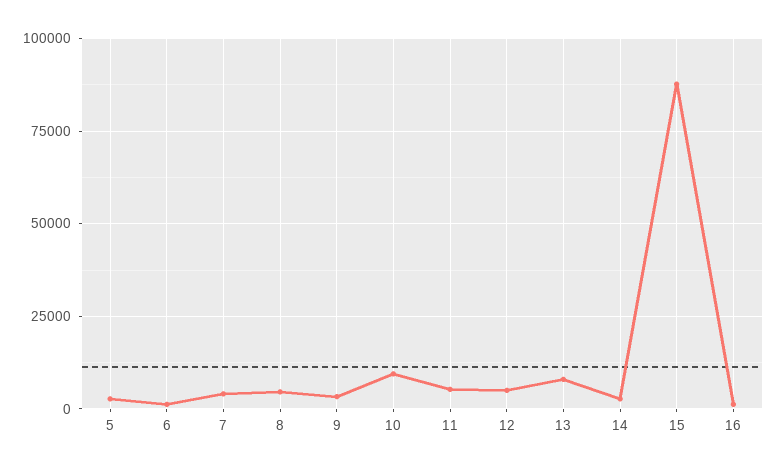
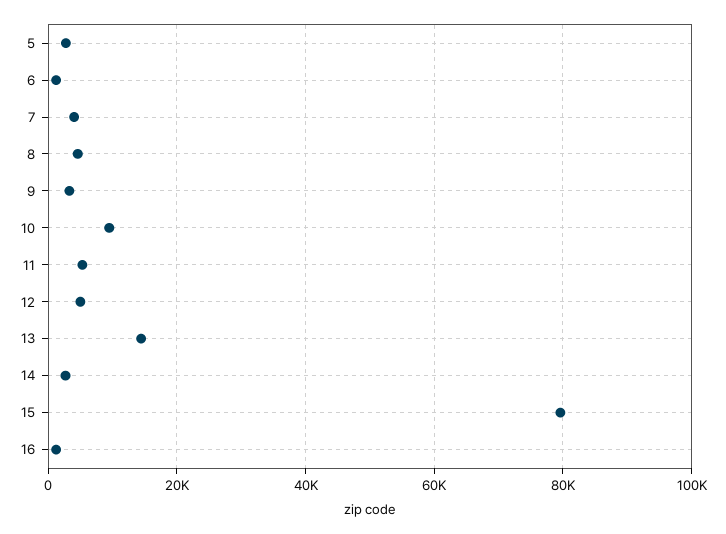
13: 7500 -> 14000
15: 87500 -> 80000

